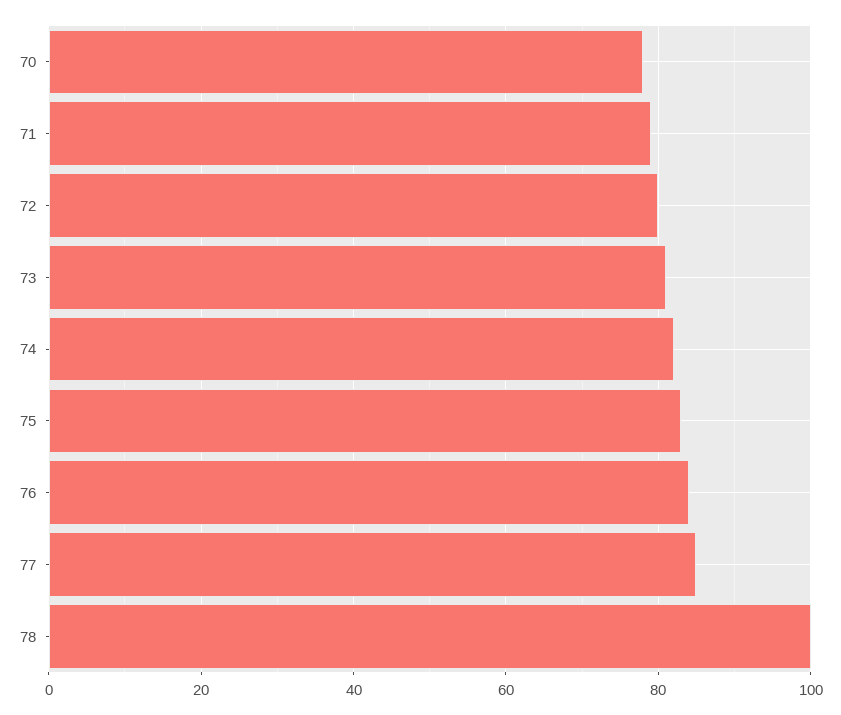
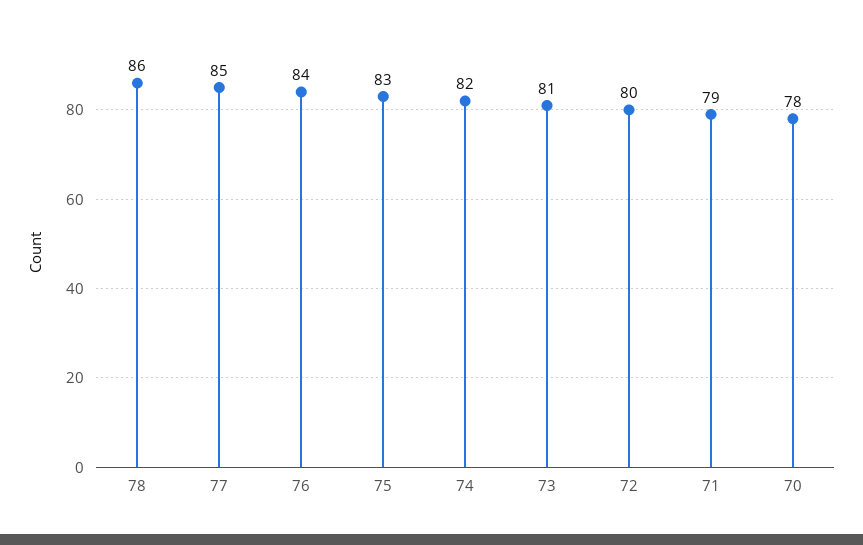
78: 100 -> 86

